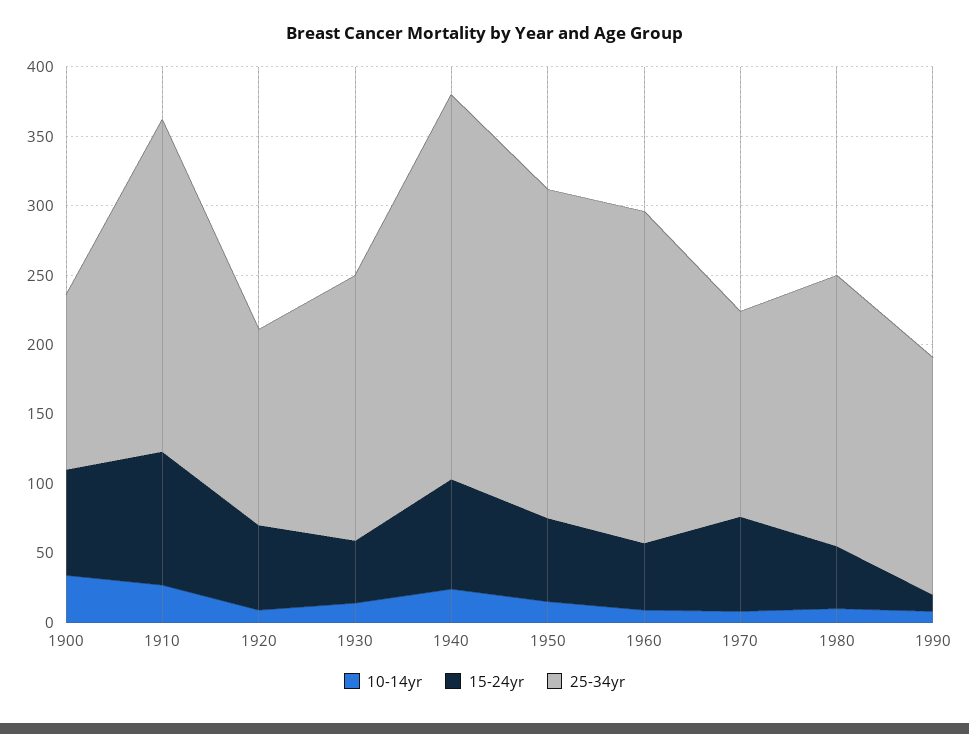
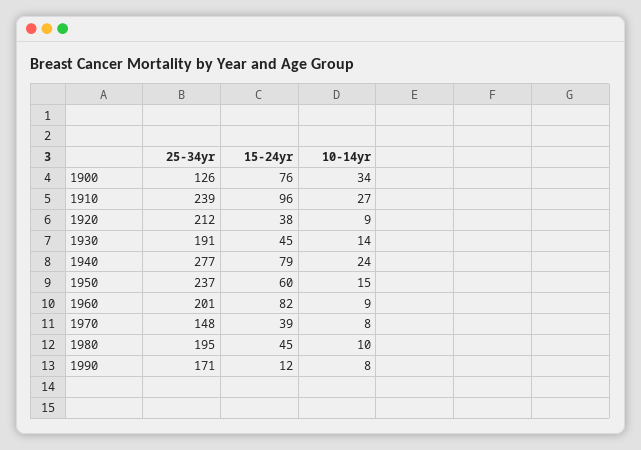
15-24yr, 1920: 60 -> 38
25-34yr, 1920: 140 -> 212
15-24yr, 1960: 50 -> 82
25-34yr, 1960: 240 -> 201
15-24yr, 1970: 70 -> 39

